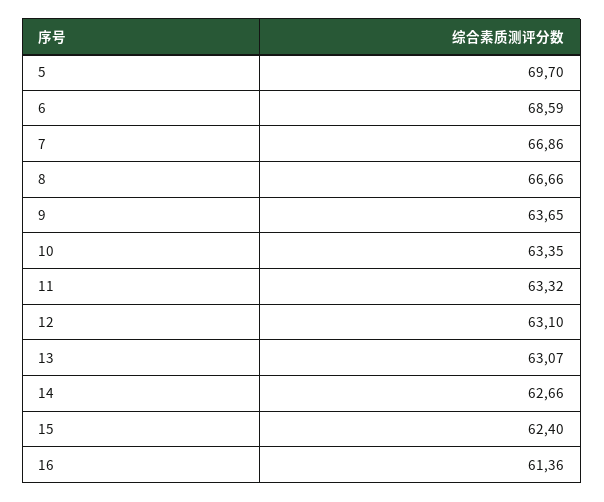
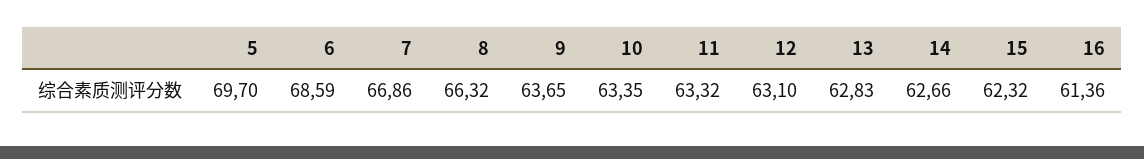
8: 66.66 -> 66.32
13: 63.07 -> 62.83
15: 62.4 -> 62.32

